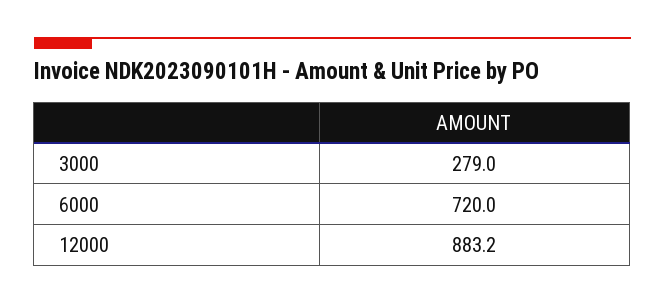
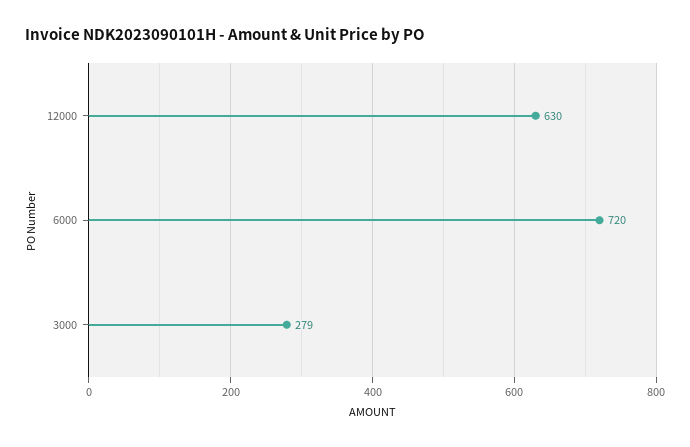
12000: 883.2 -> 630

